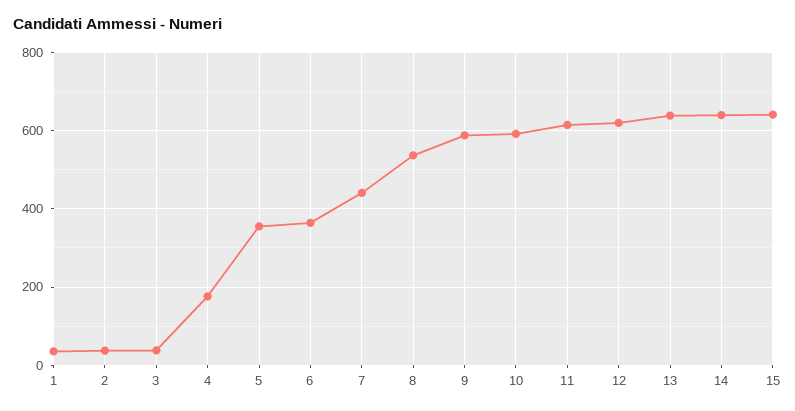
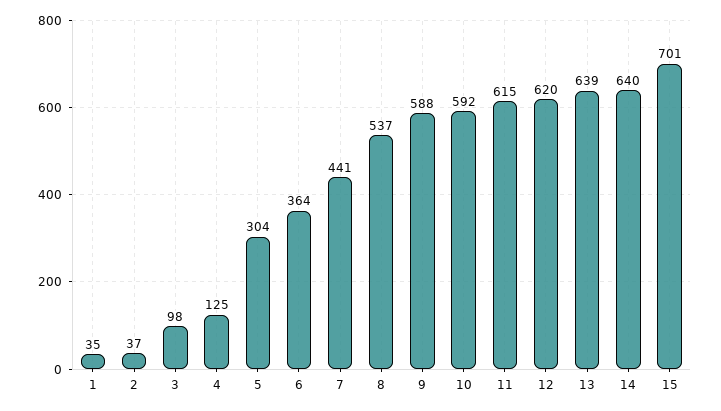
3: 40 -> 98
4: 180 -> 125
5: 360 -> 304
15: 640 -> 701

